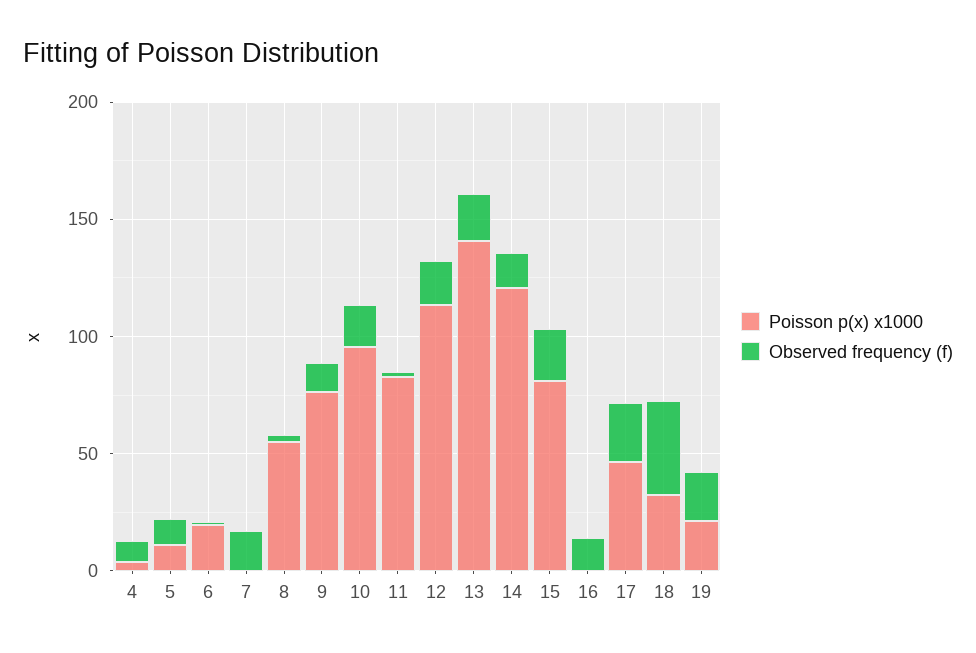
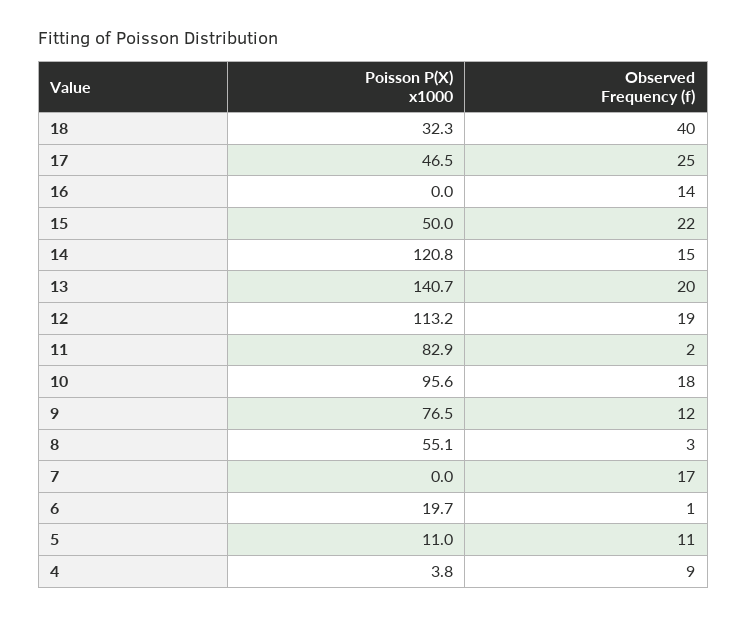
Poisson p(x) x1000, 15: 80 -> 50
Poisson p(x) x1000, 19: 20 -> none
Observed frequency (f), 19: 20 -> none

